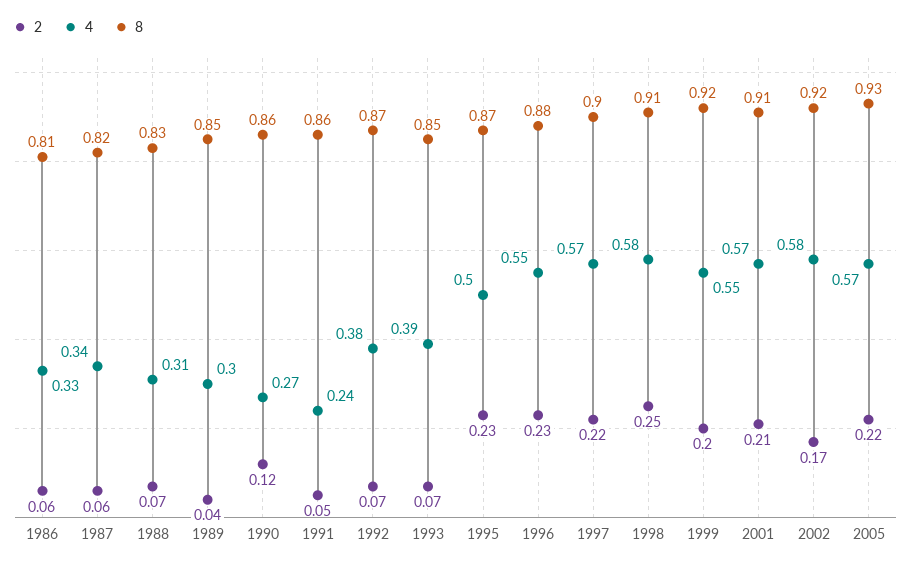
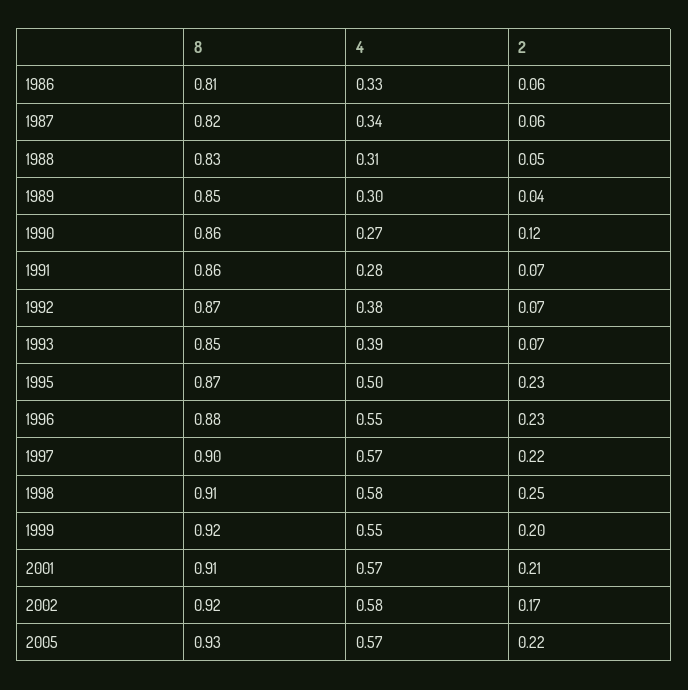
2, 1988: 0.07 -> 0.05
2, 1991: 0.05 -> 0.07
4, 1991: 0.24 -> 0.28

